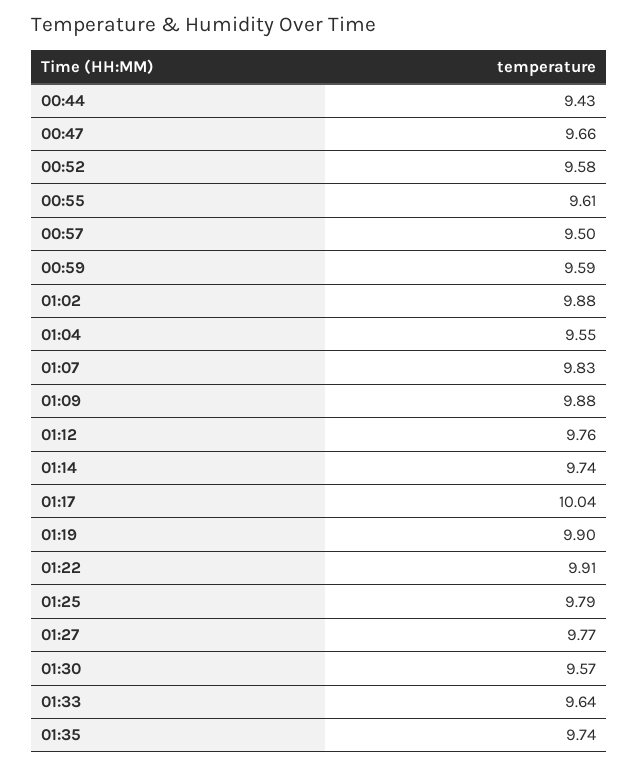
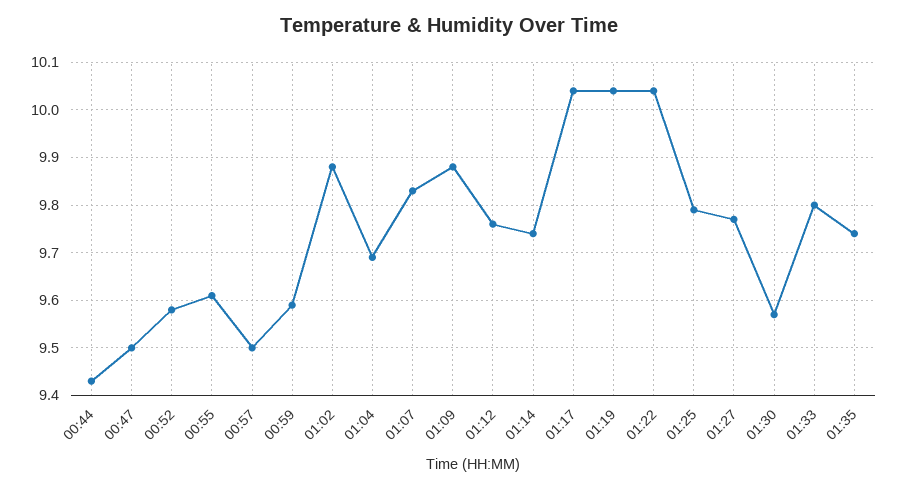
00:47: 9.66 -> 9.5
01:04: 9.55 -> 9.7
01:19: 9.9 -> 10.05
01:22: 9.91 -> 10.05
01:33: 9.64 -> 9.8

